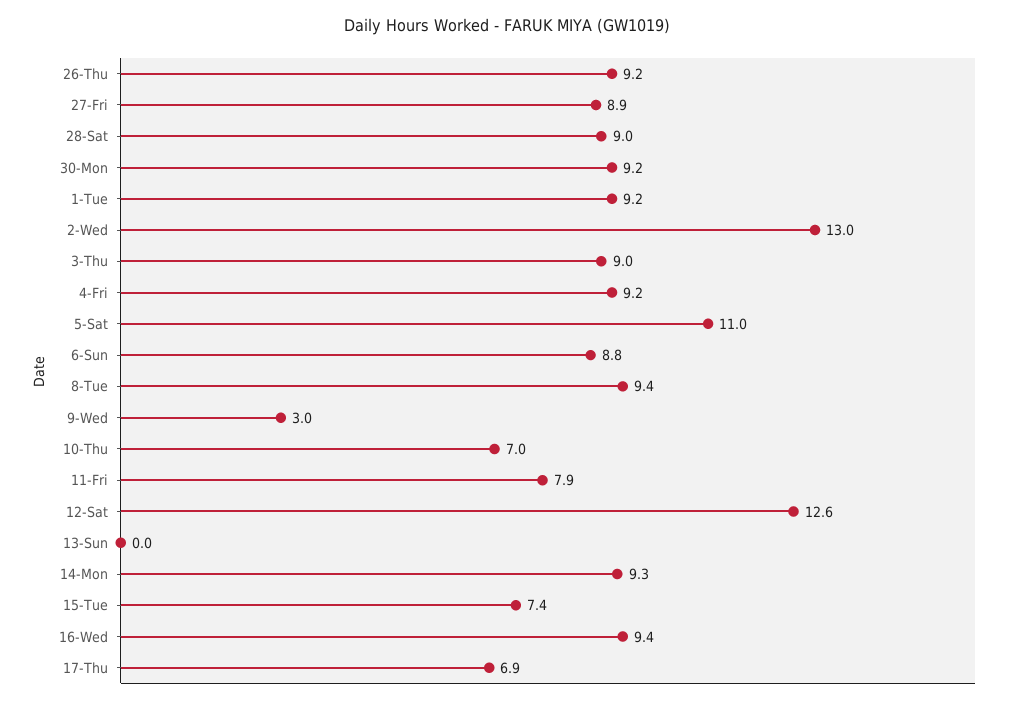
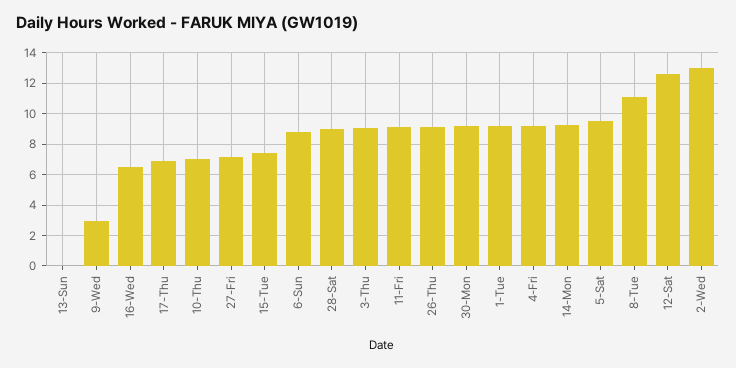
27-Fri: 8.9 -> 7
5-Sat: 11 -> 9.5
8-Tue: 9.4 -> 11
11-Fri: 7.9 -> 9
16-Wed: 9.4 -> 6.5

